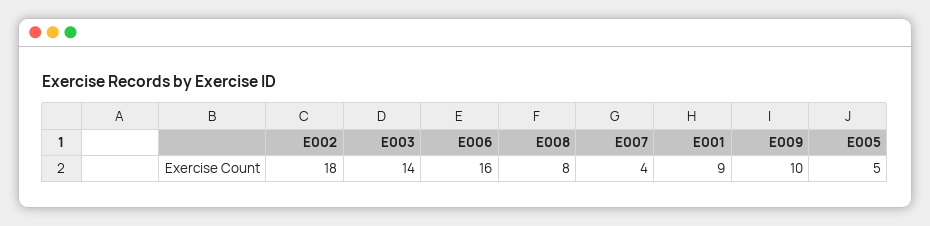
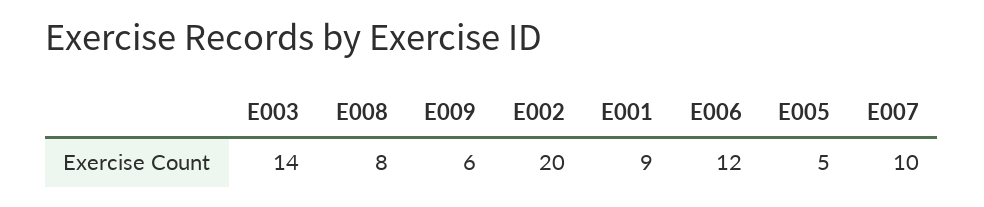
E002: 18 -> 20
E006: 16 -> 12
E007: 4 -> 10
E009: 10 -> 6

